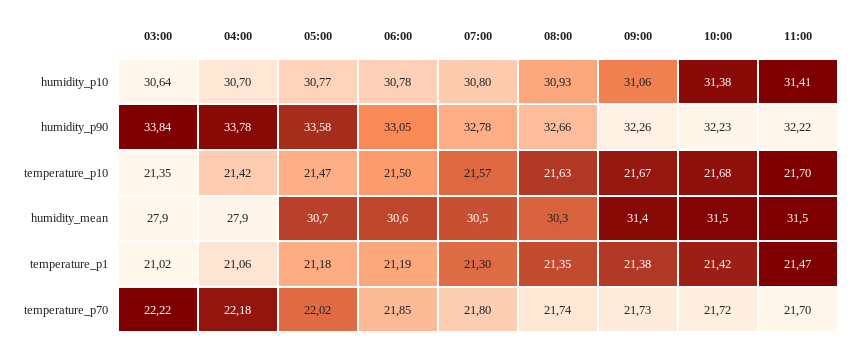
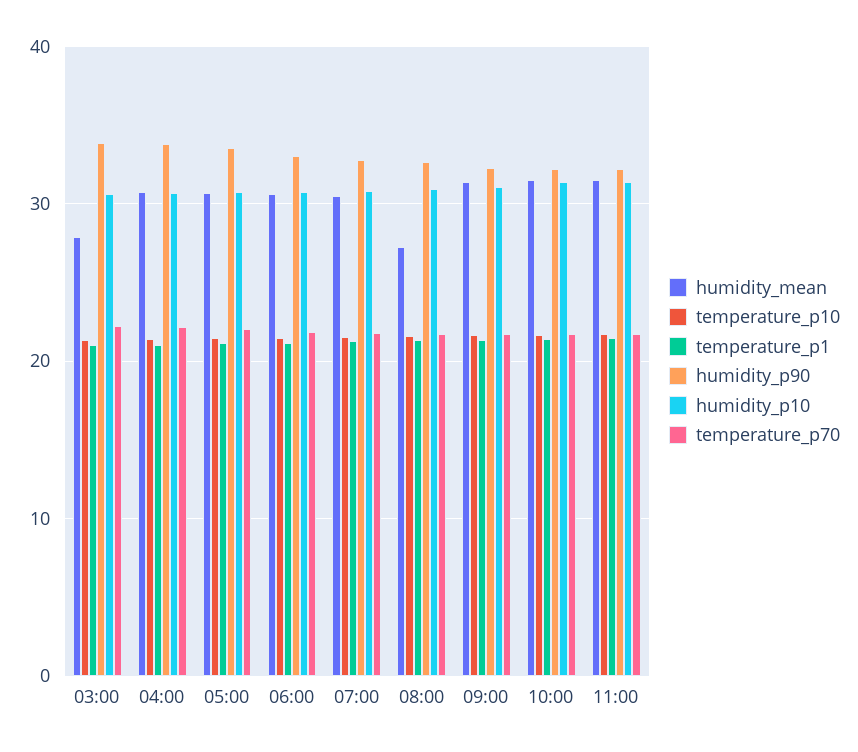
humidity_mean, 04:00: 27.9 -> 31
humidity_mean, 08:00: 30.3 -> 27

